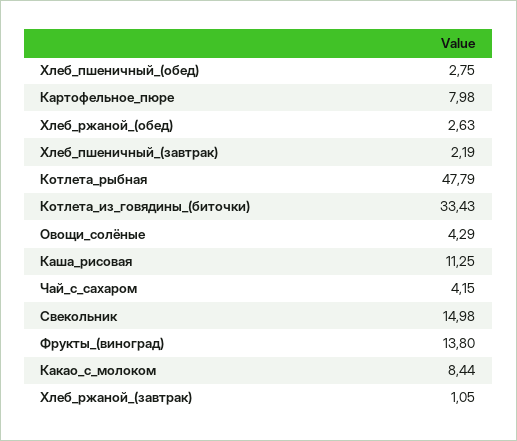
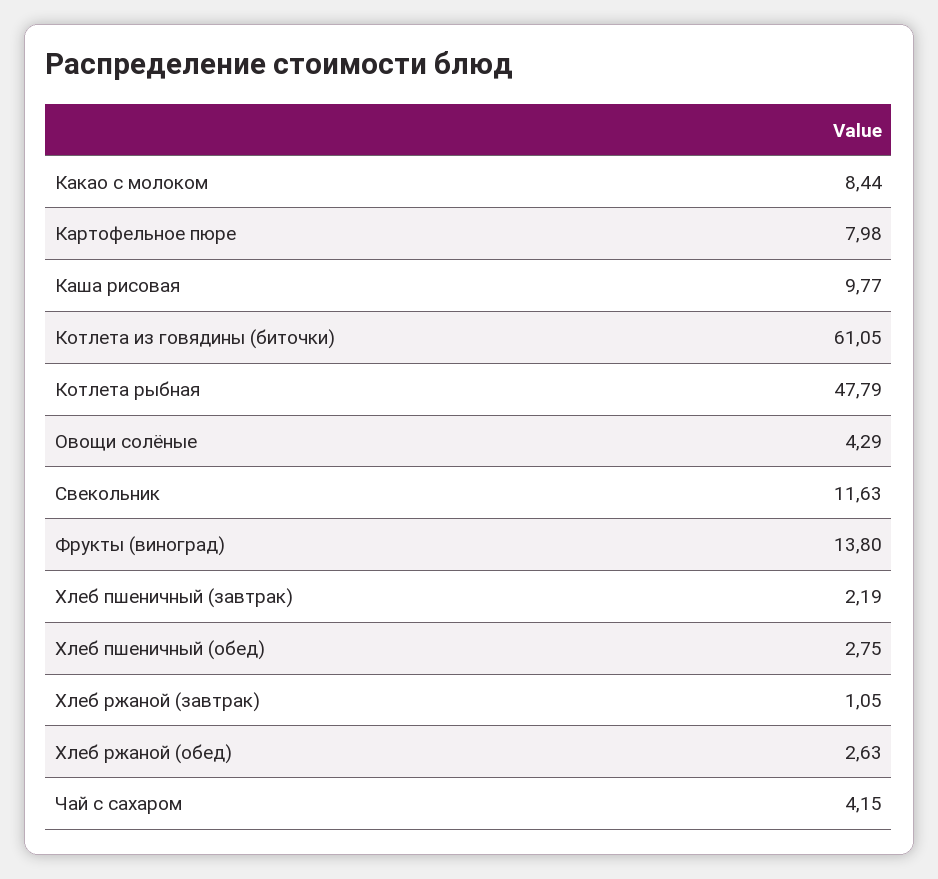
Котлета_из_говядины_(биточки): 33.43 -> 61.05
Каша_рисовая: 11.25 -> 9.77
Свекольник: 14.98 -> 11.63

